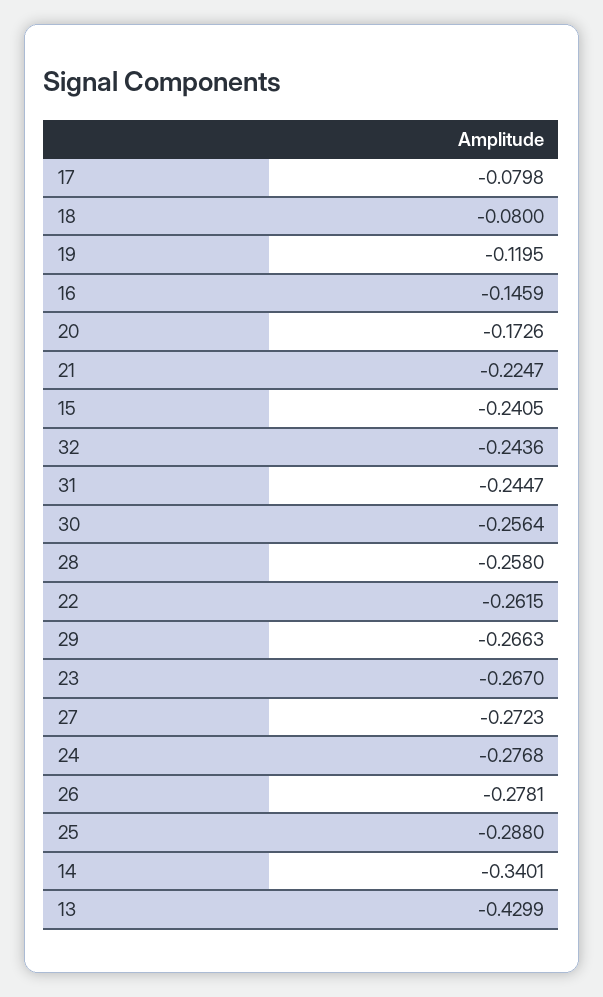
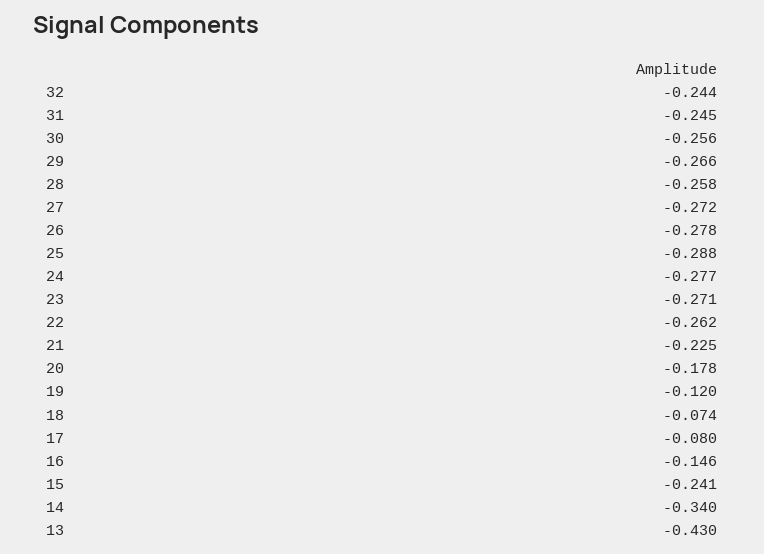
18: -0.08 -> -0.074
20: -0.1726 -> -0.178
23: -0.267 -> -0.271

